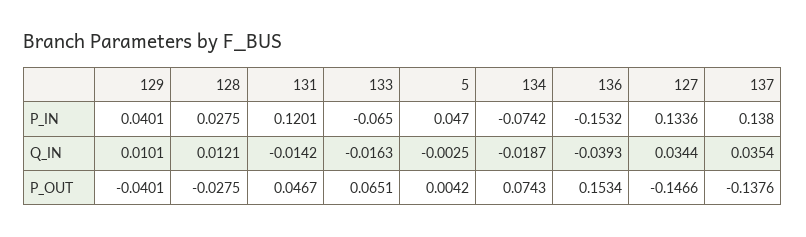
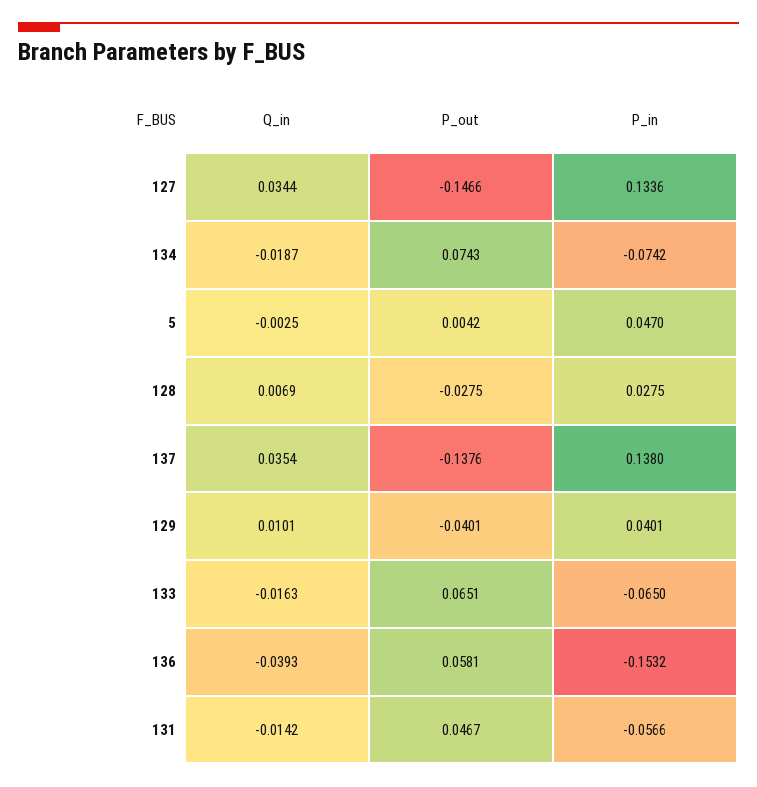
131, P_IN: 0.1201 -> -0.0566
128, Q_IN: 0.0121 -> 0.0069
136, P_OUT: 0.1534 -> 0.0581

